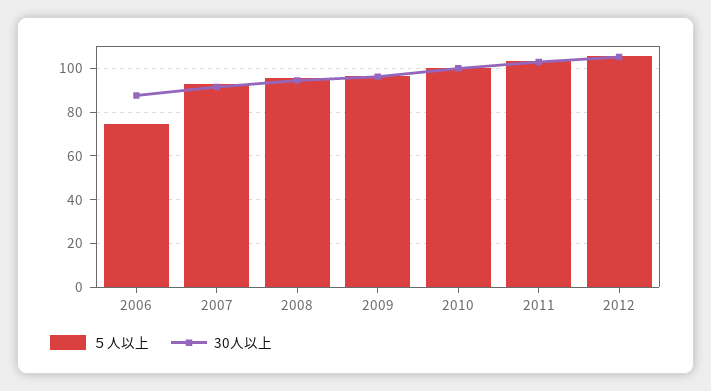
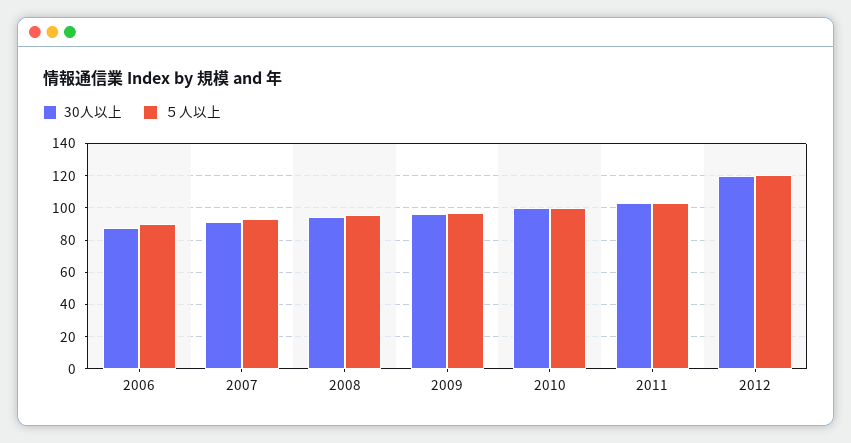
５人以上, 2006: 75 -> 90
５人以上, 2012: 105 -> 120
30人以上, 2012: 105 -> 120

